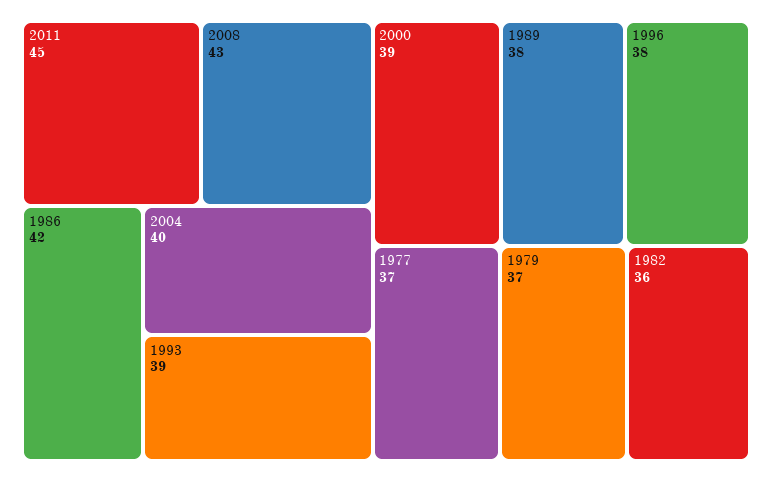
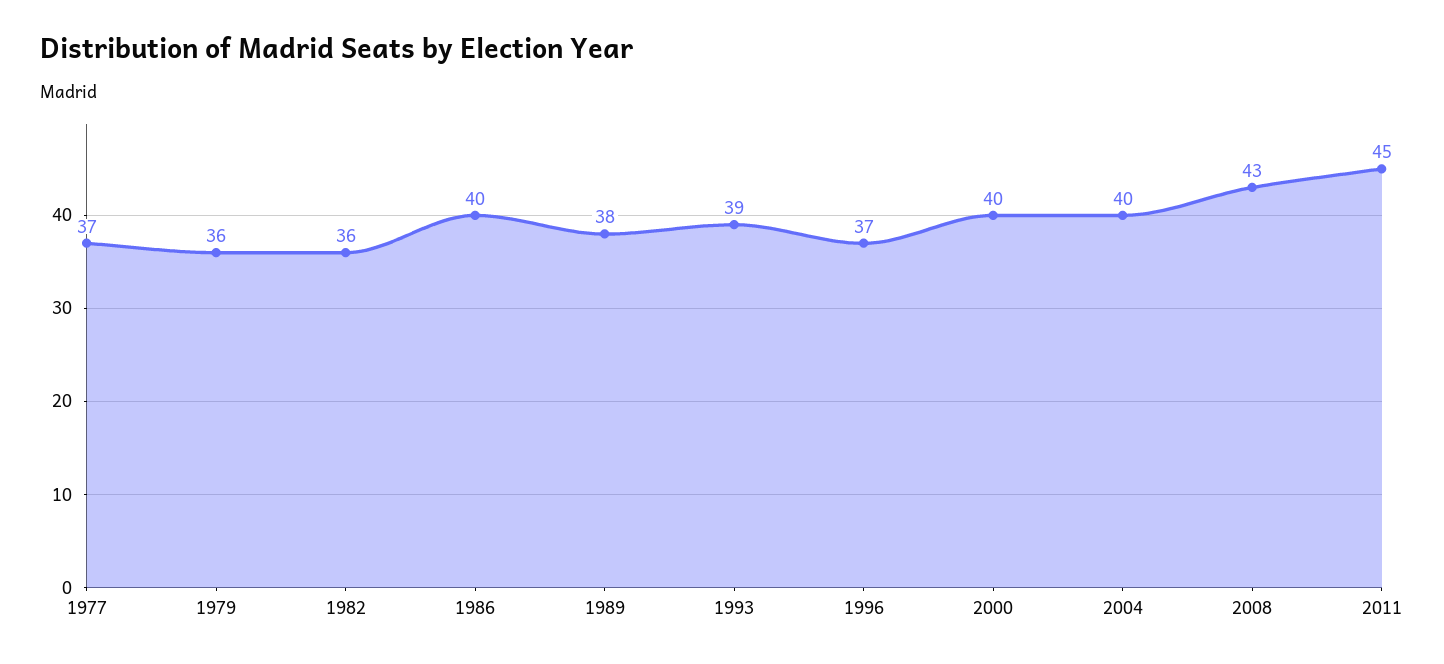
1986: 42 -> 40
2000: 39 -> 40
1996: 38 -> 37
1979: 37 -> 36

